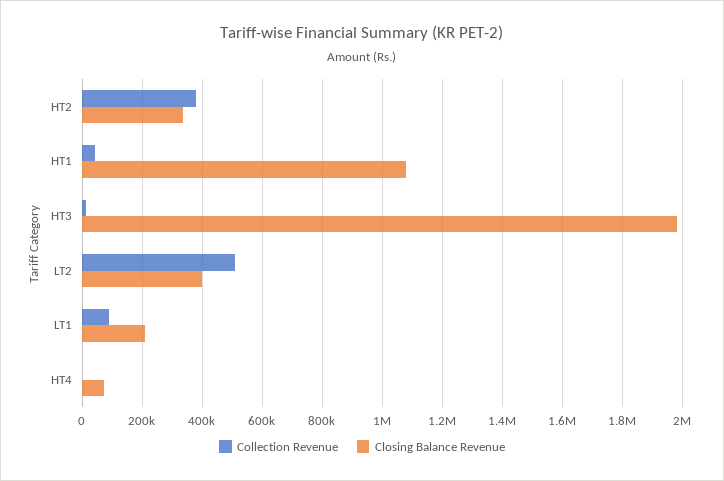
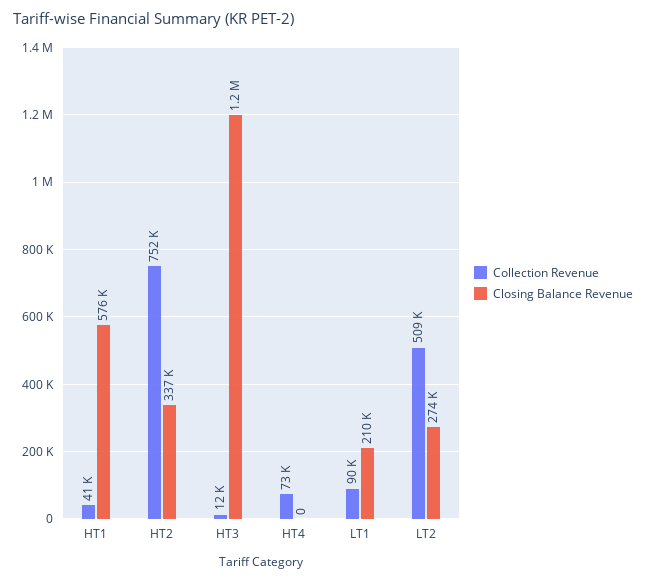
Collection Revenue, HT2: 375000 -> 752000
Closing Balance Revenue, HT1: 1075000 -> 576000
Closing Balance Revenue, HT3: 1975000 -> 1200000
Closing Balance Revenue, LT2: 400000 -> 274000
Collection Revenue, HT4: 0 -> 73000
Closing Balance Revenue, HT4: 75000 -> 0

